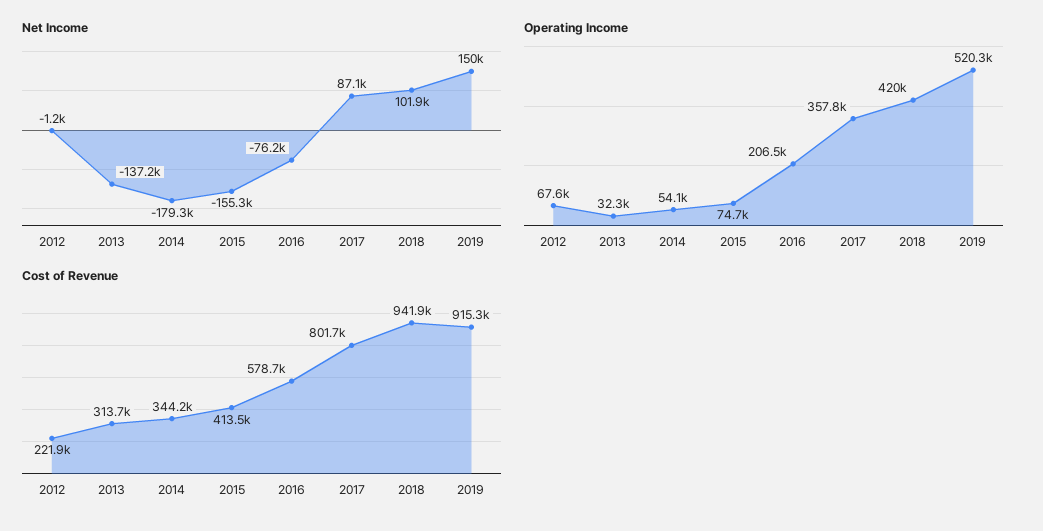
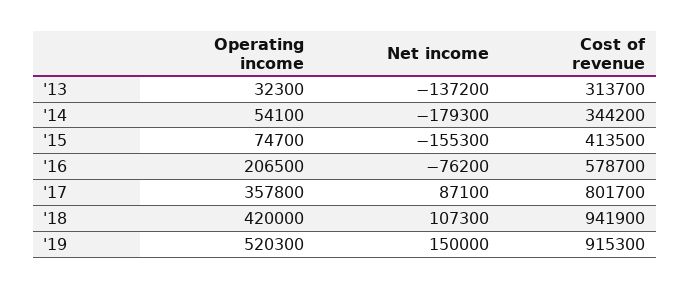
Net Income, 2012: -1200 -> none
Net Income, 2018: 101900 -> 107300
Operating Income, 2012: 67600 -> none
Cost of Revenue, 2012: 221900 -> none

